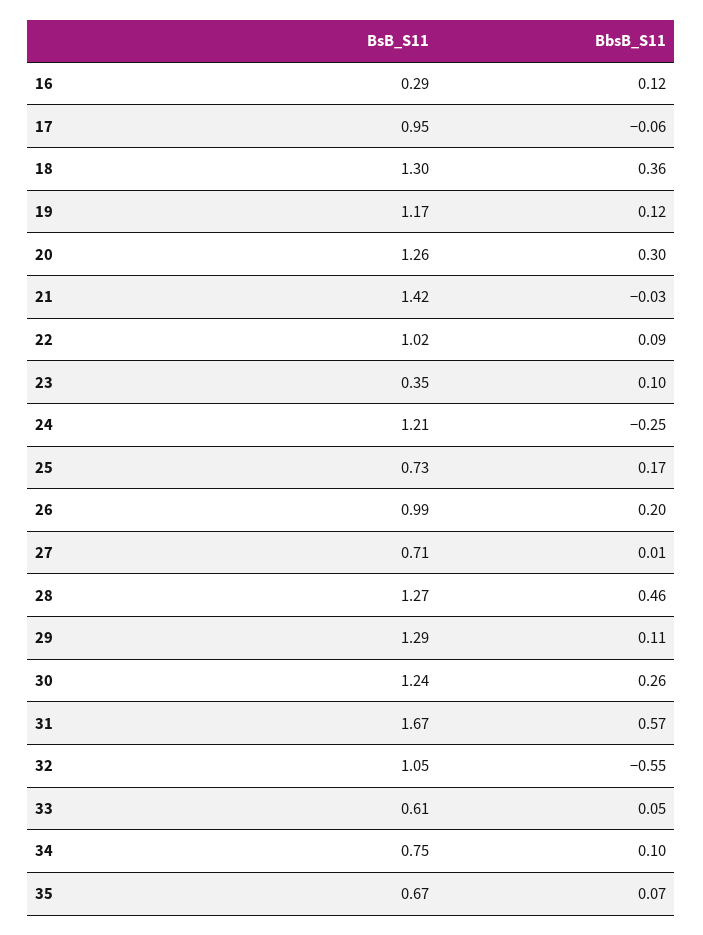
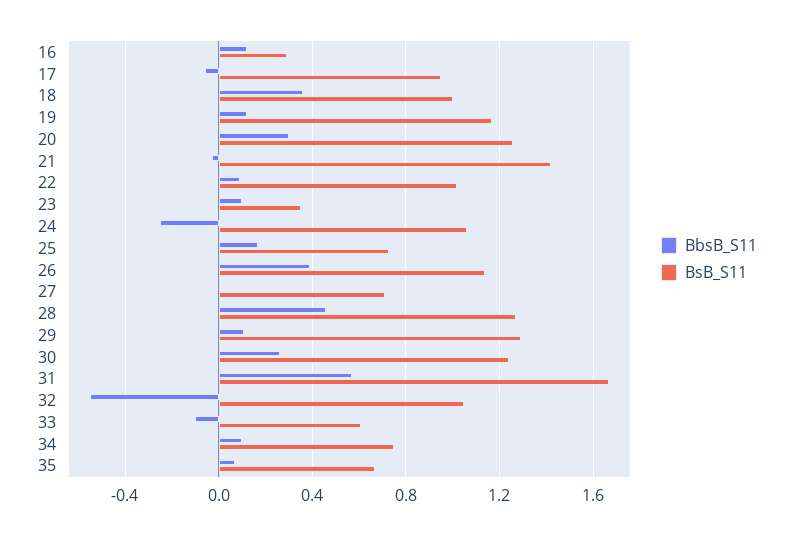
BsB_S11, 18: 1.3 -> 1
BsB_S11, 24: 1.21 -> 1.05
BsB_S11, 26: 0.99 -> 1.15
BbsB_S11, 26: 0.2 -> 0.4
BbsB_S11, 33: 0.05 -> -0.1

